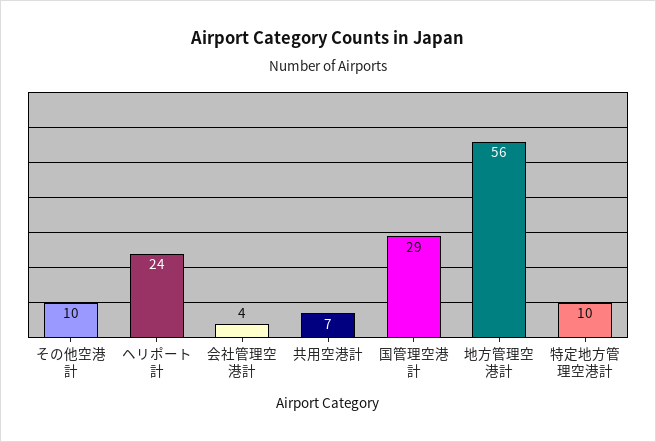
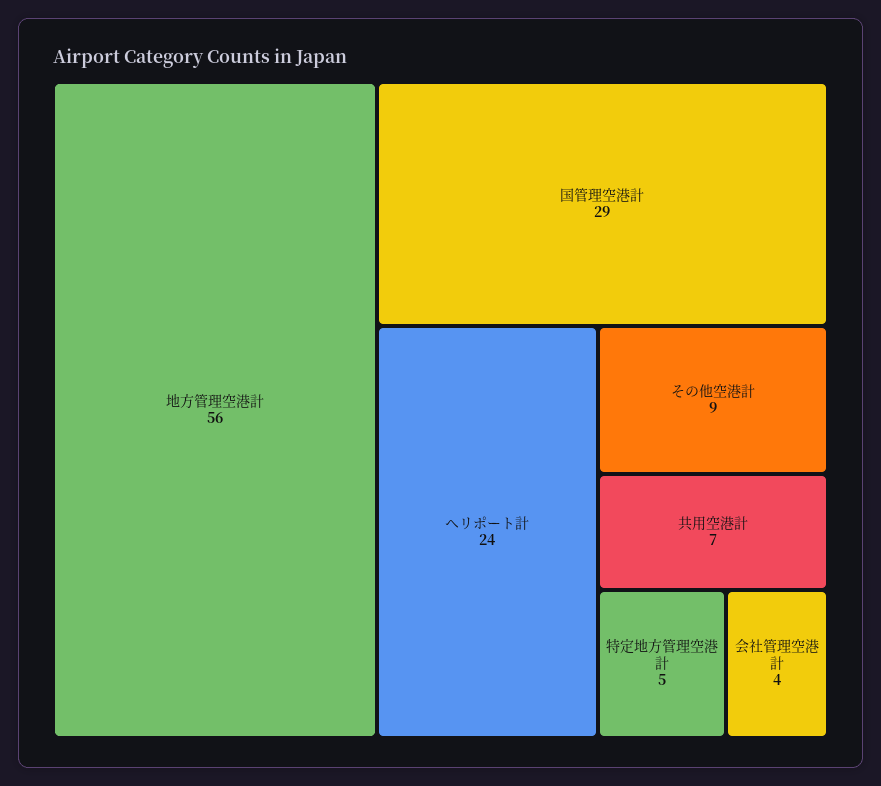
その他空港計: 10 -> 9
特定地方管理空港計: 10 -> 5

